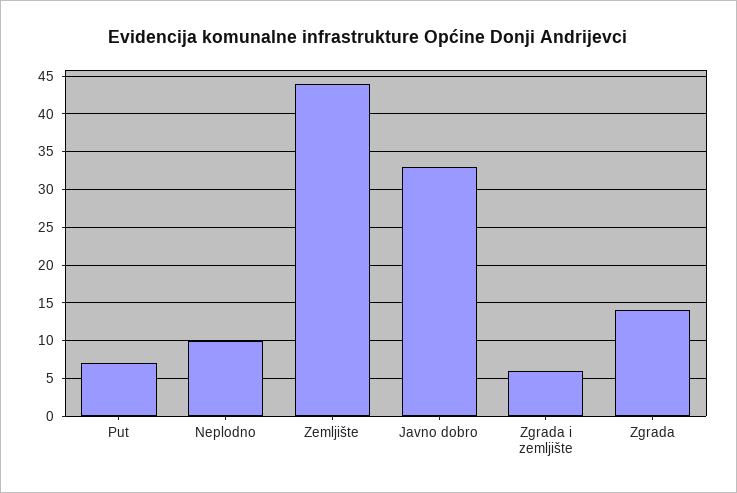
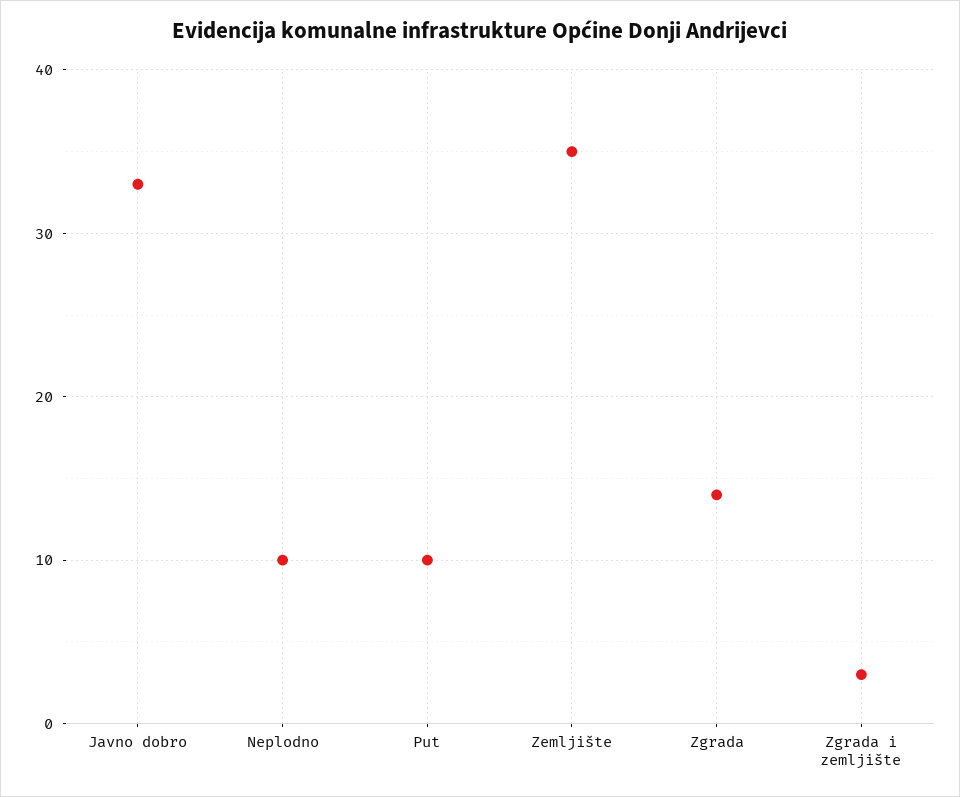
Put: 7 -> 10
Zemljište: 44 -> 35
Zgrada i zemljište: 6 -> 3

